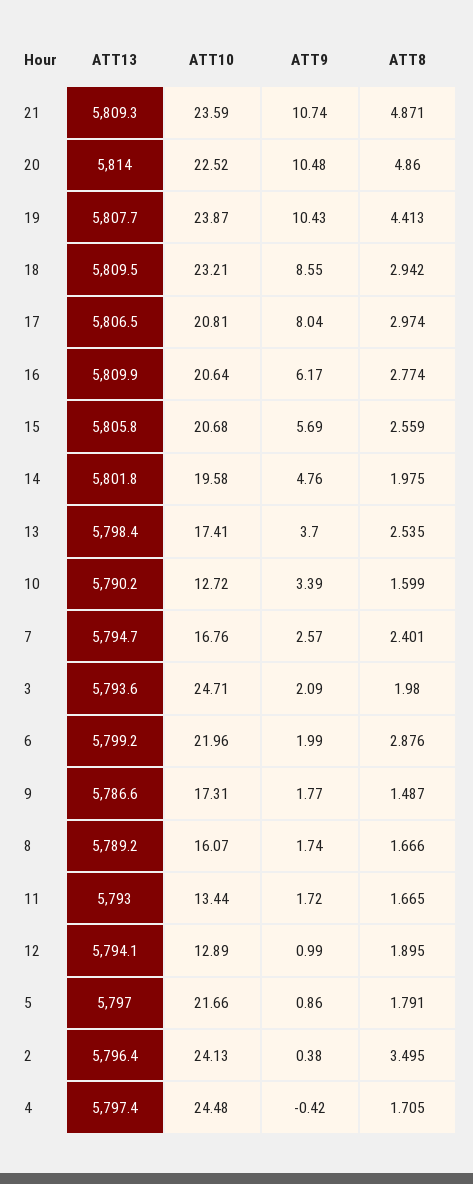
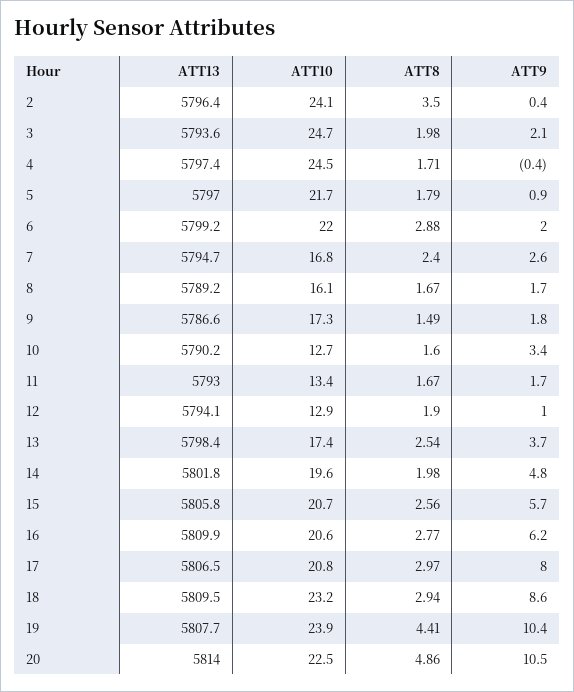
ATT13, 21: 5809.3 -> none
ATT10, 21: 23.59 -> none
ATT9, 21: 10.74 -> none
ATT8, 21: 4.871 -> none

